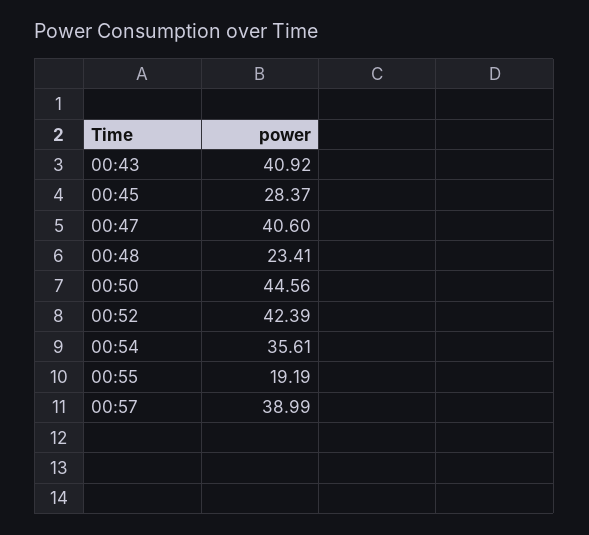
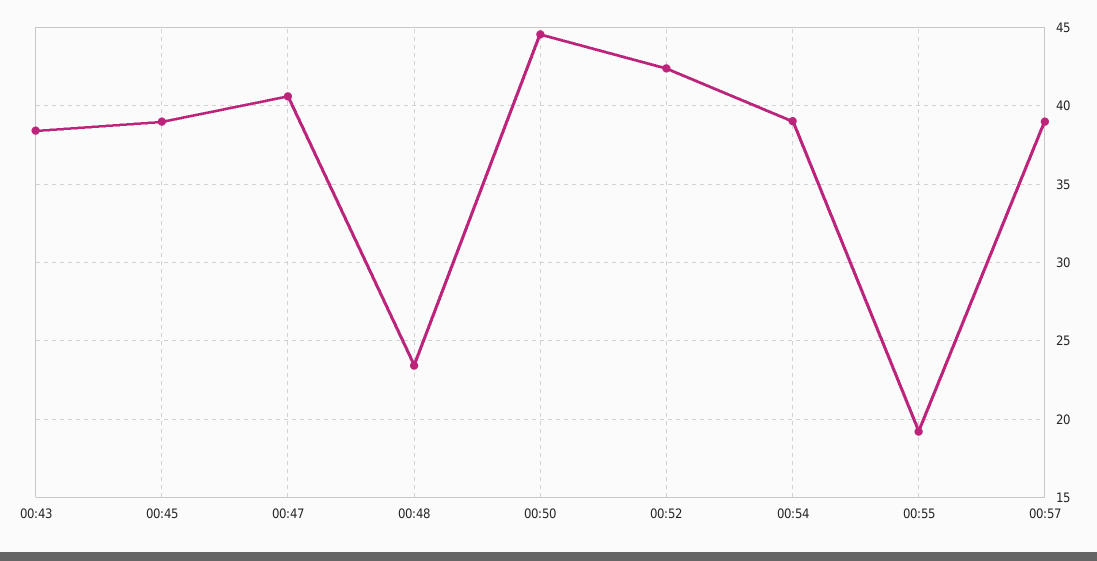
00:43: 40.92 -> 38.5
00:45: 28.37 -> 39
00:54: 35.61 -> 39

